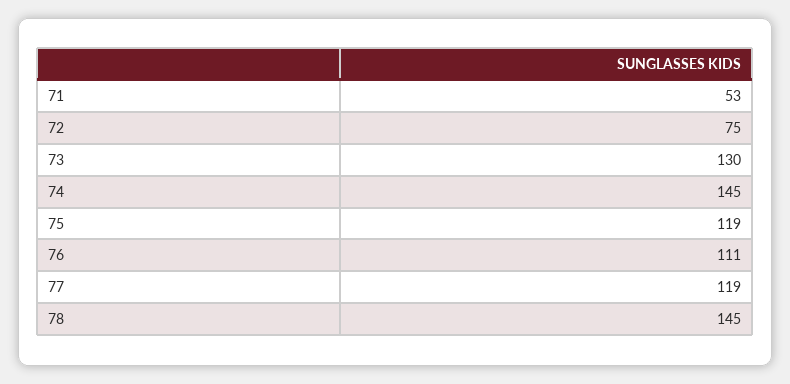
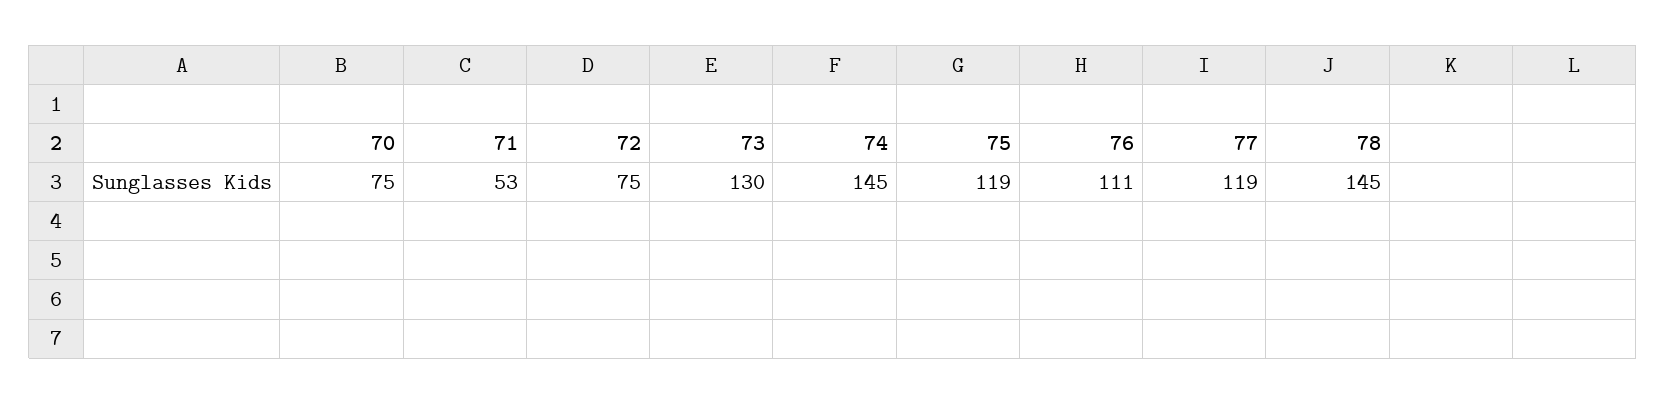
70: none -> 75

